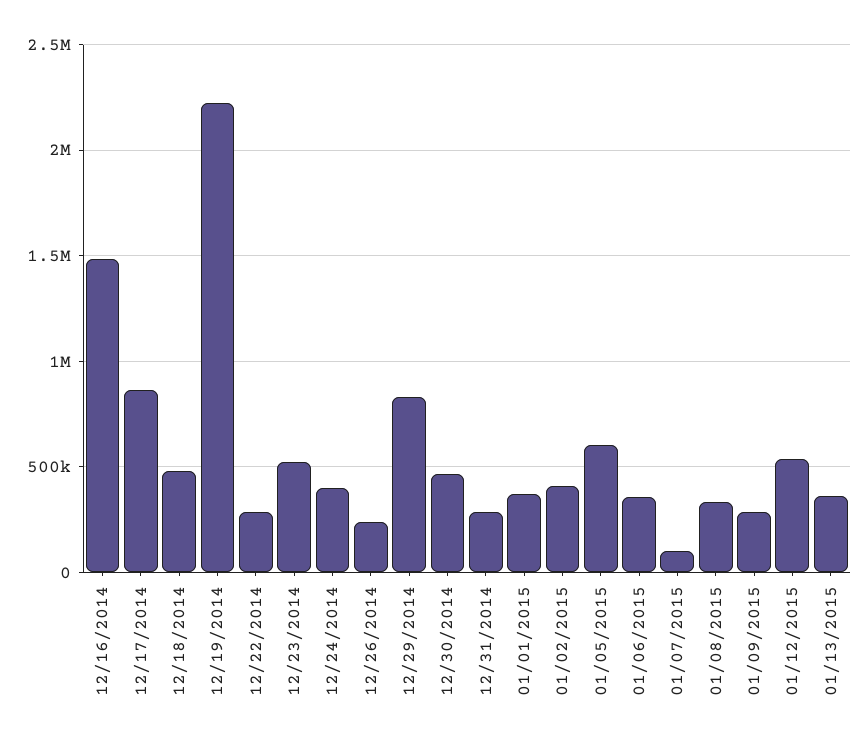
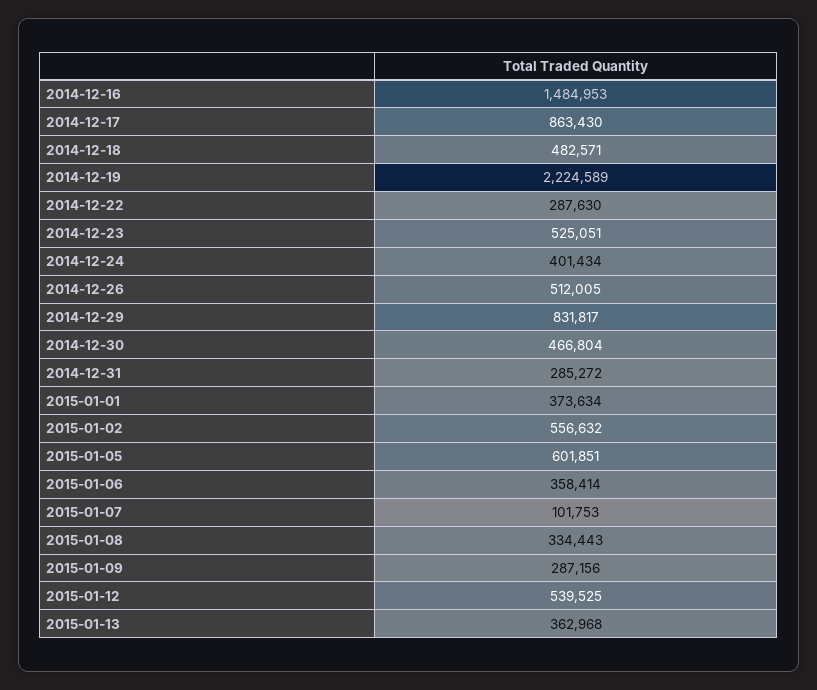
12/26/2014: 250000 -> 512005
01/02/2015: 400000 -> 556632

